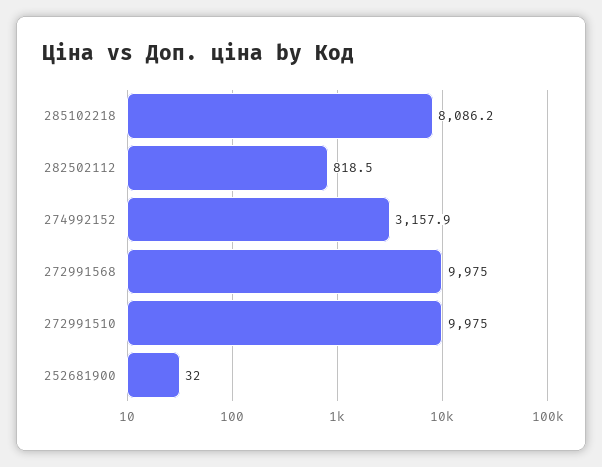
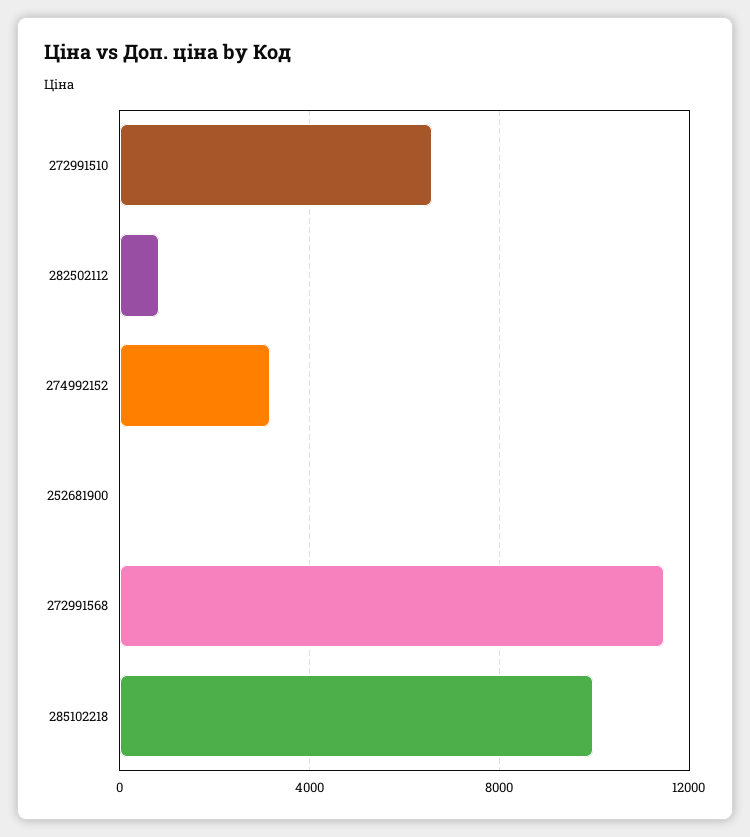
285102218: 8086.2 -> 10000
272991568: 9975 -> 11500
272991510: 9975 -> 6500

